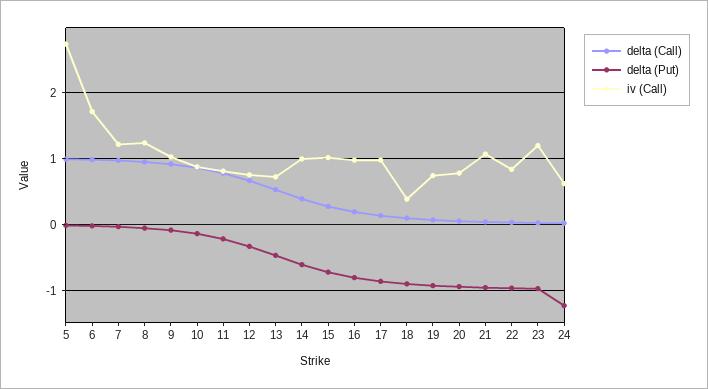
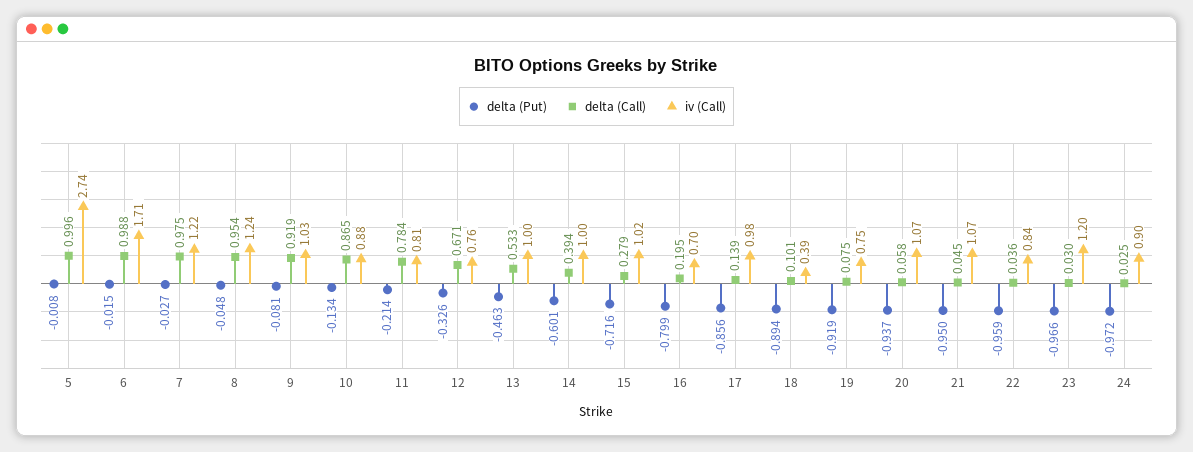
iv (Call), 13: 0.7 -> 1
iv (Call), 16: 1 -> 0.7
iv (Call), 20: 0.8 -> 1.07
delta (Put), 24: -1.2 -> -0.972
iv (Call), 24: 0.6 -> 0.9

